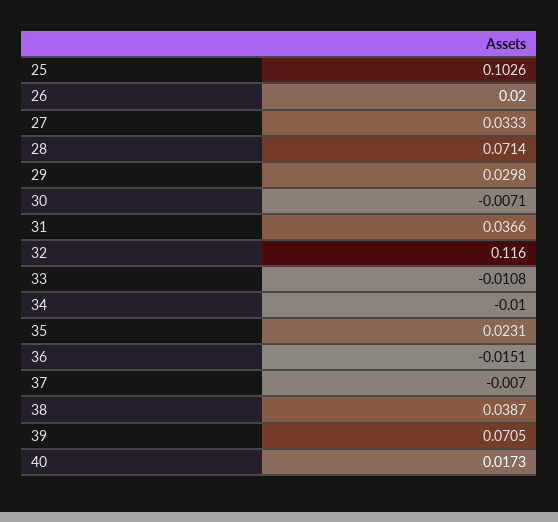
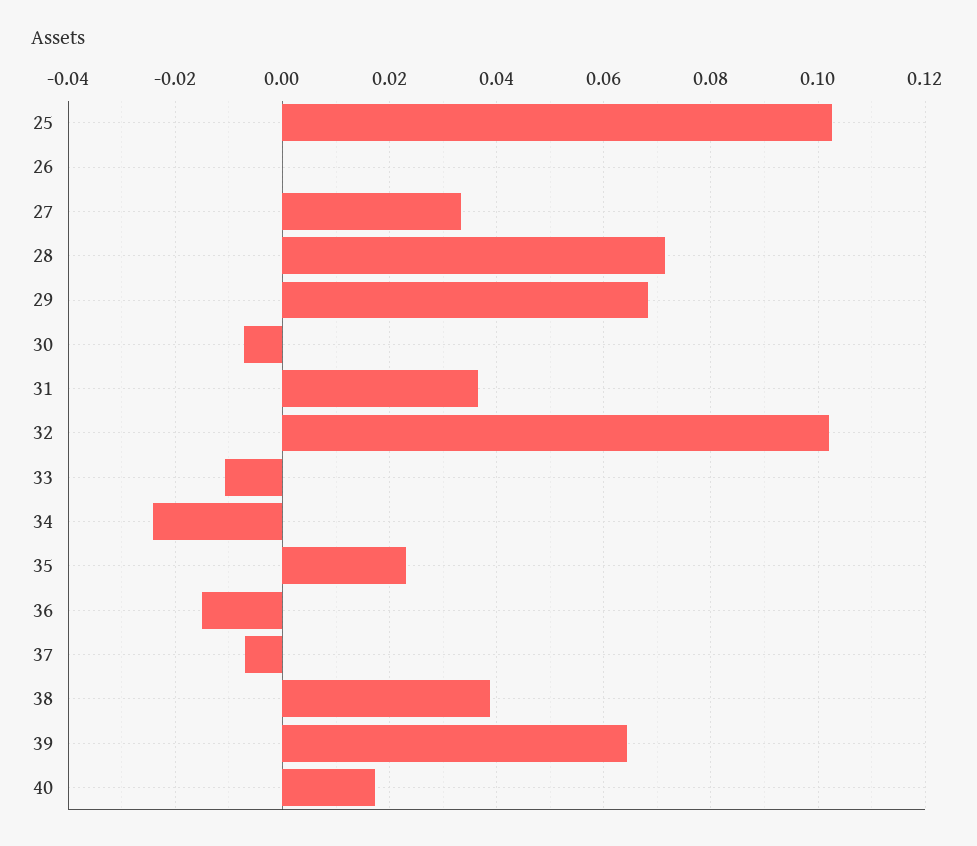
26: 0.02 -> 0
29: 0.0298 -> 0.068
32: 0.116 -> 0.102
34: -0.01 -> -0.024
39: 0.0705 -> 0.064

